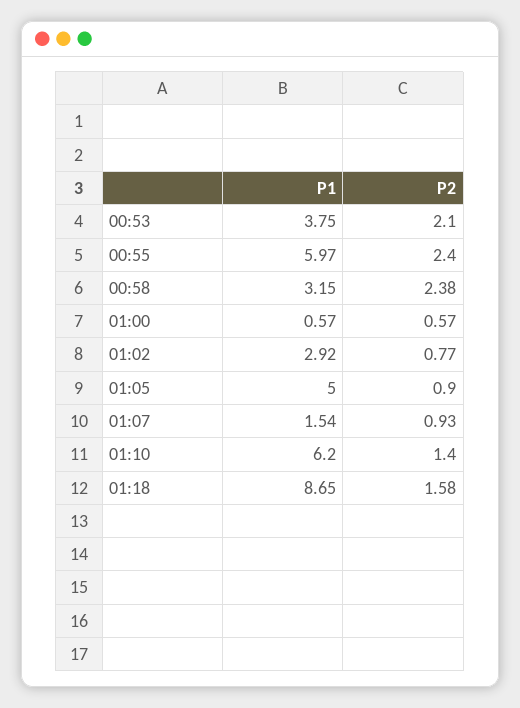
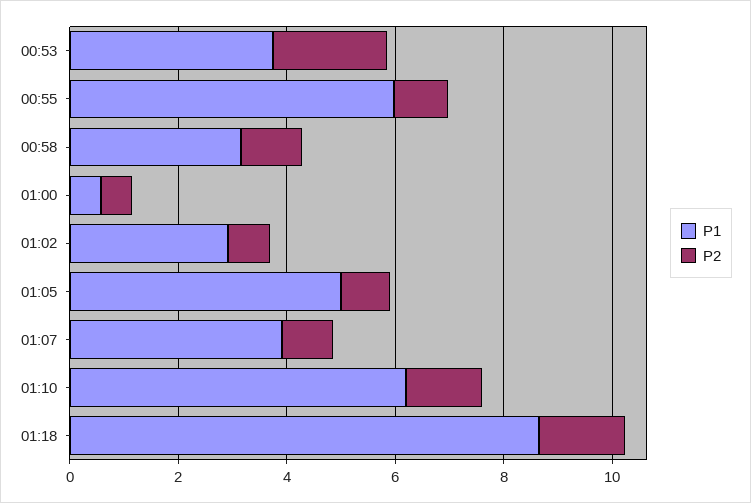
P2, 00:55: 2.4 -> 1
P2, 00:58: 2.38 -> 1
P1, 01:07: 1.54 -> 4

